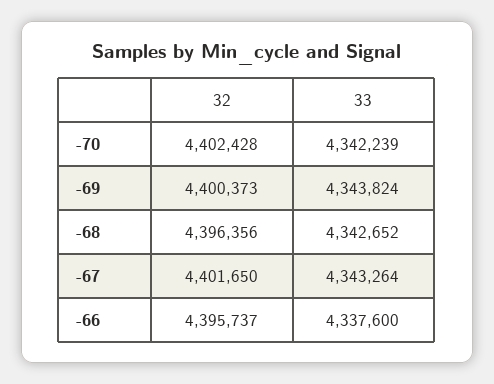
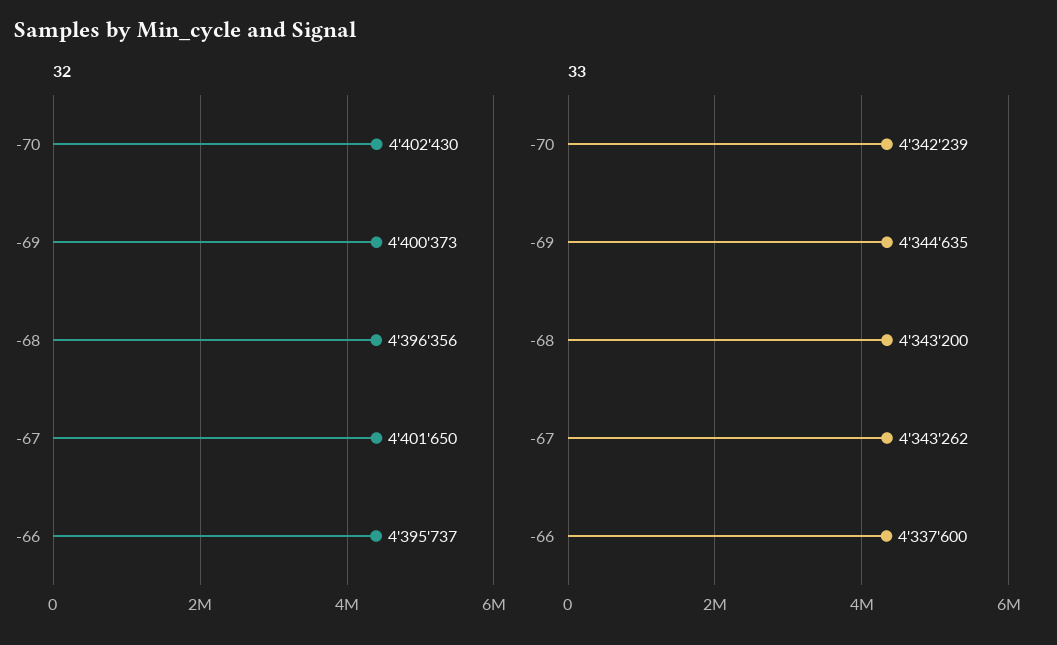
32, -70: 4402428 -> 4402430
33, -69: 4343824 -> 4344635
33, -68: 4342652 -> 4343200
33, -67: 4343264 -> 4343262

